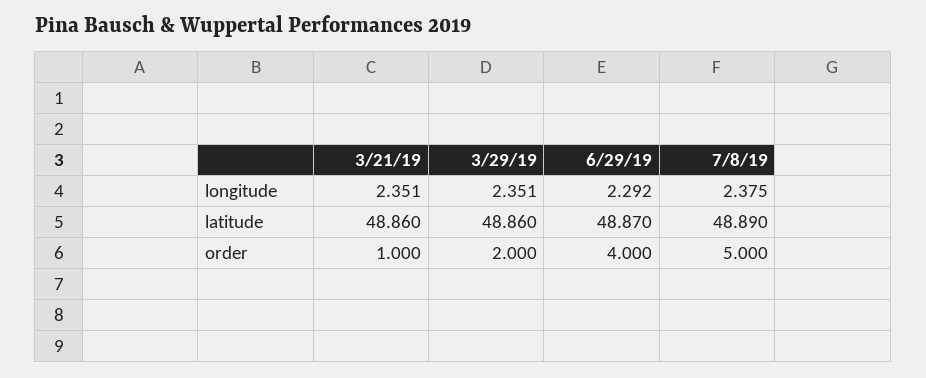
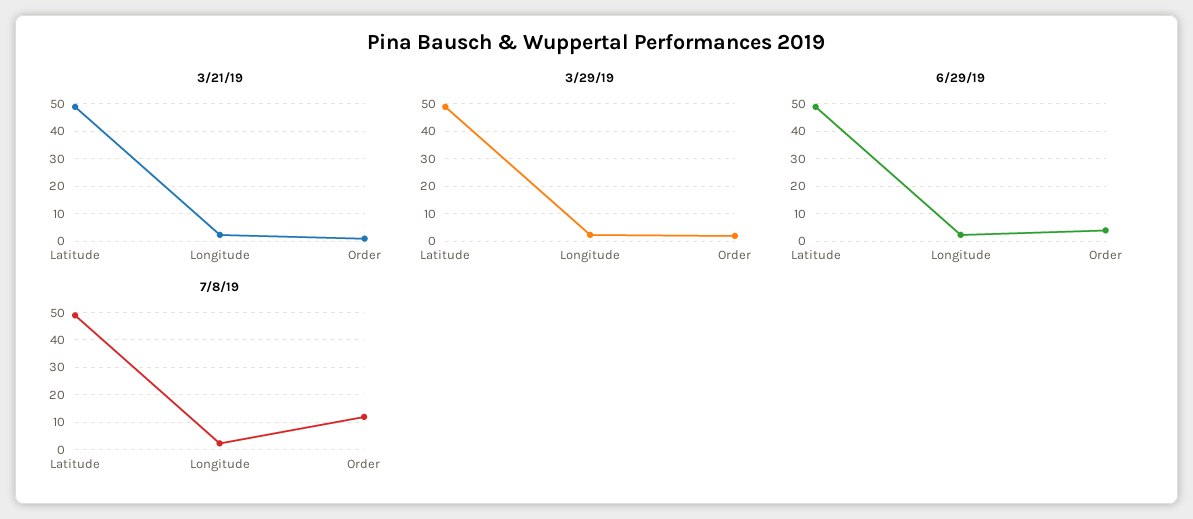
7/8/19, order: 5 -> 12.5

